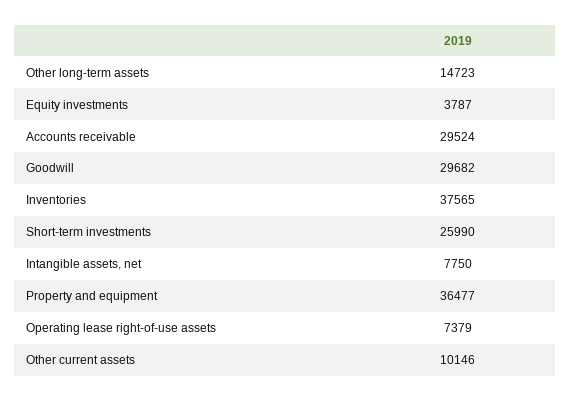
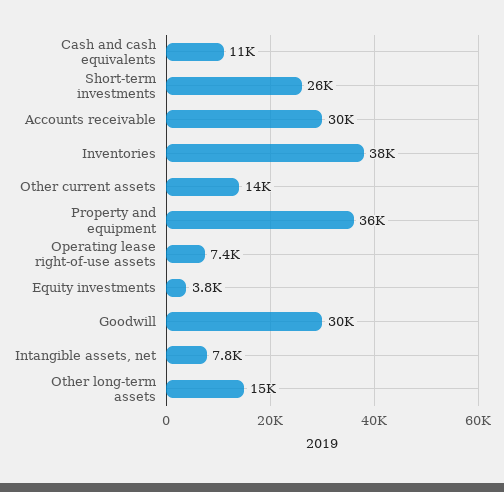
Other current assets: 10146 -> 14000
Cash and cash equivalents: none -> 11000

